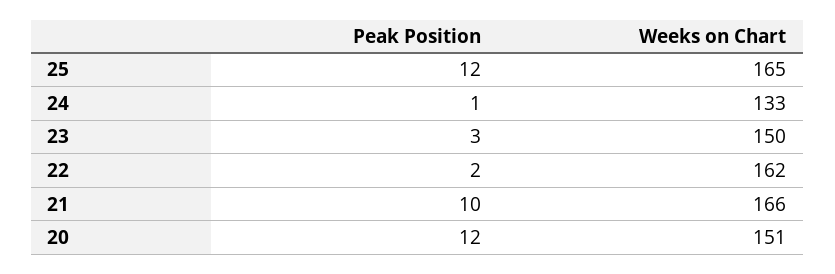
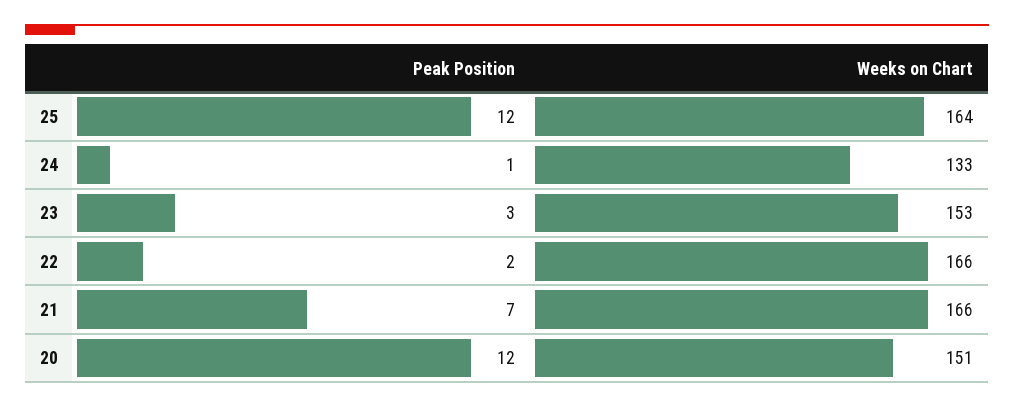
Weeks on Chart, 25: 165 -> 164
Weeks on Chart, 23: 150 -> 153
Weeks on Chart, 22: 162 -> 166
Peak Position, 21: 10 -> 7

